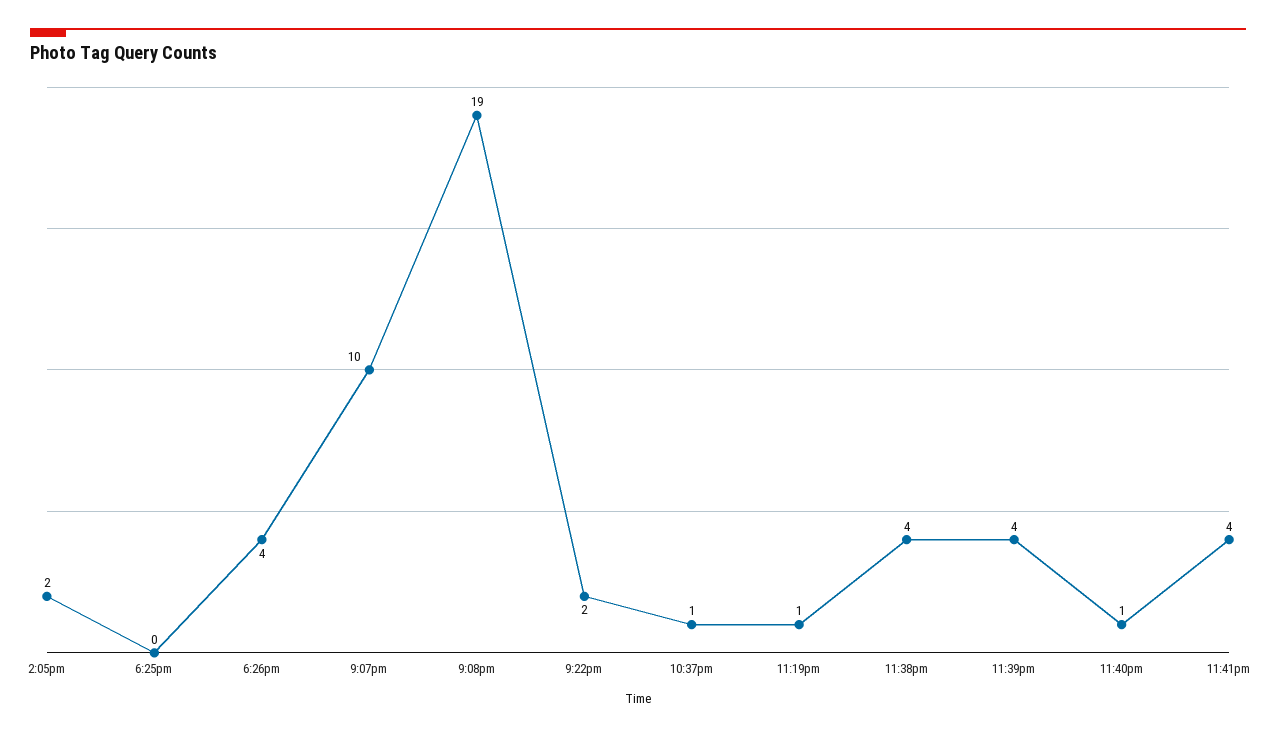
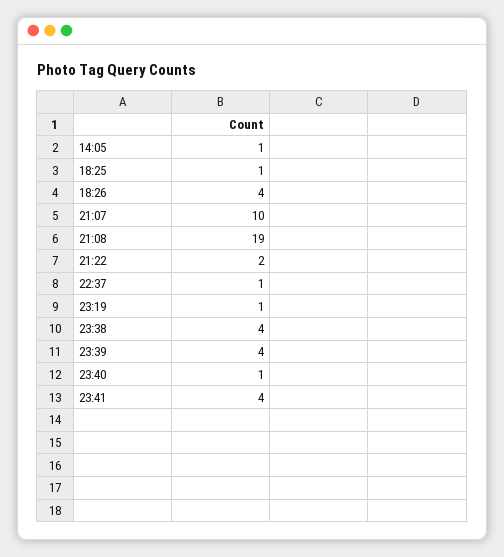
2:05pm: 2 -> 1
6:25pm: 0 -> 1

